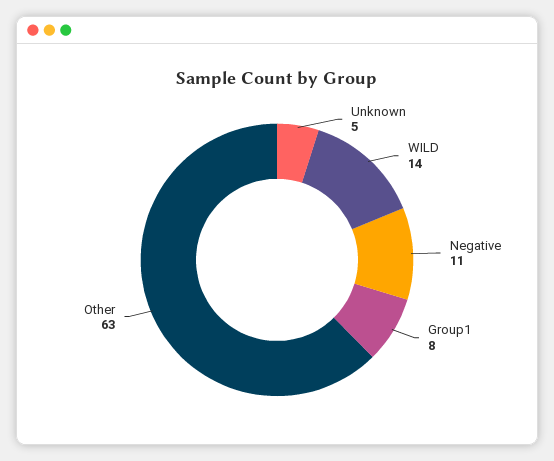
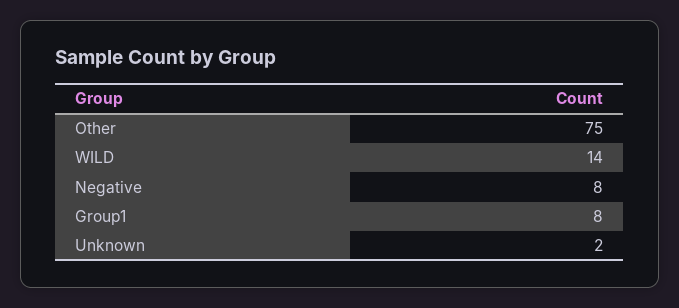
Unknown: 5 -> 2
Negative: 11 -> 8
Other: 63 -> 75

